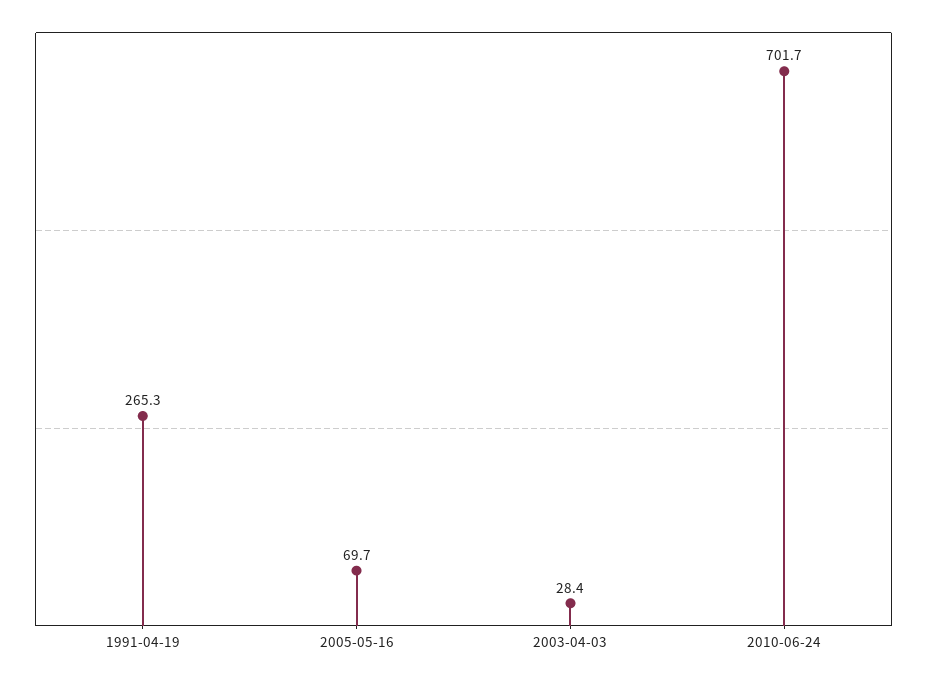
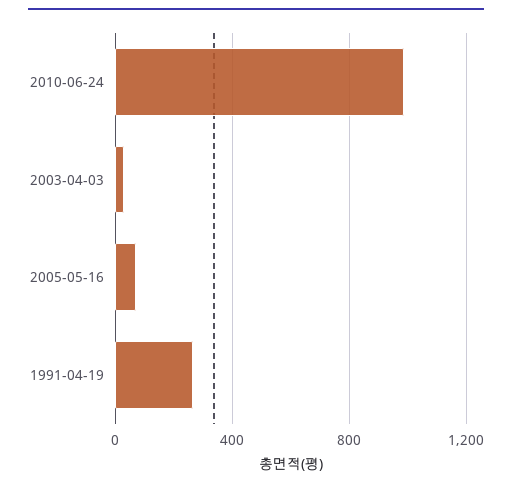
2010-06-24: 701.7 -> 1000

